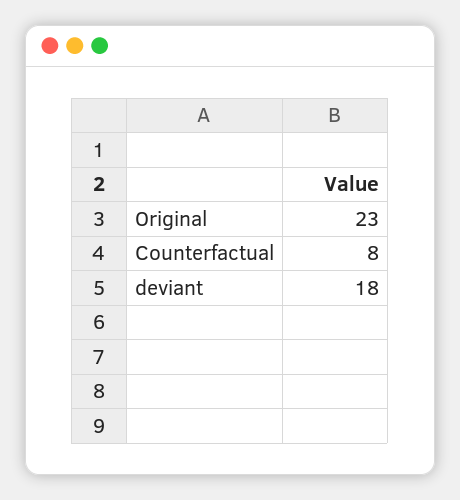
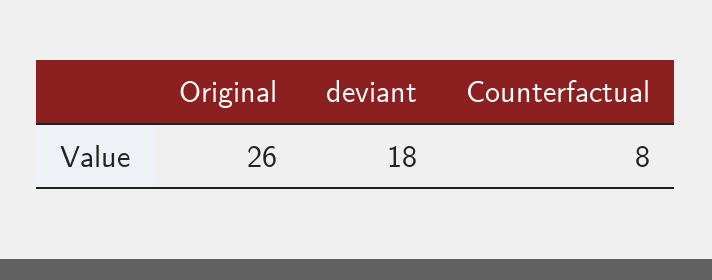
Original: 23 -> 26

